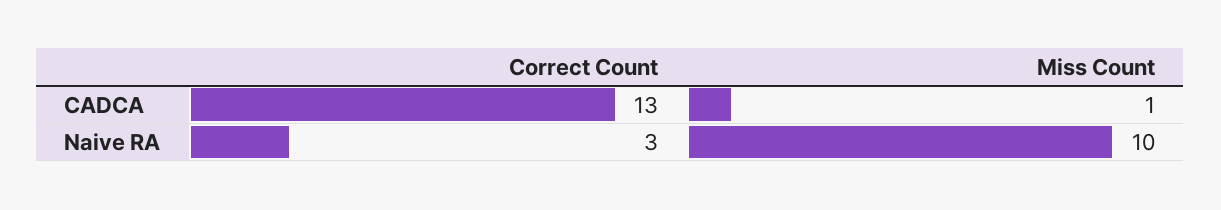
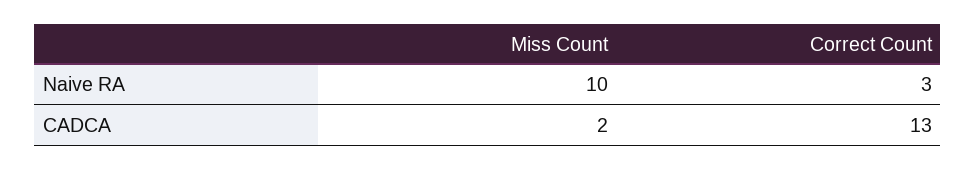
Miss Count, CADCA: 1 -> 2

